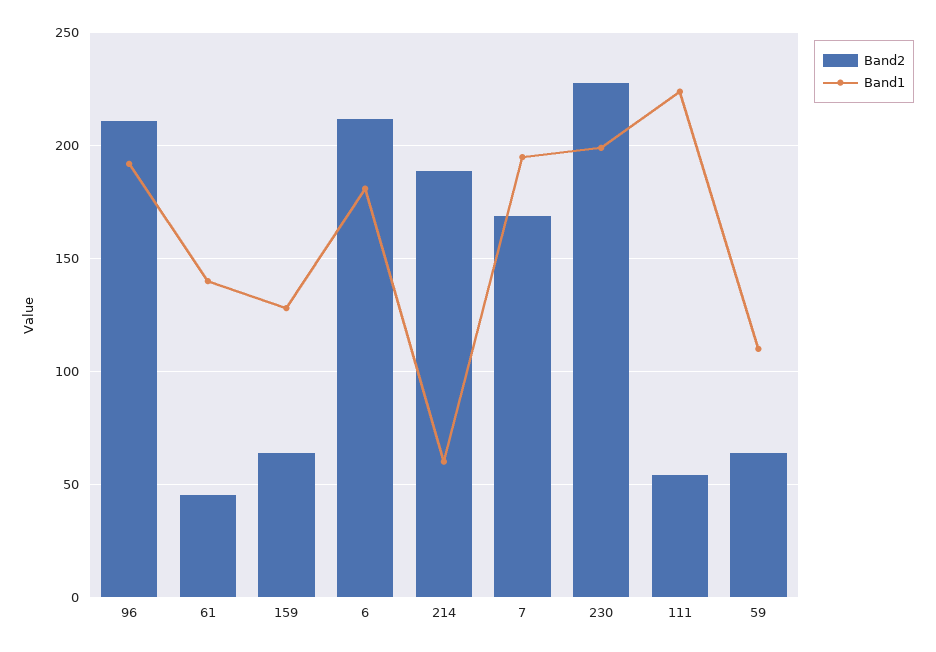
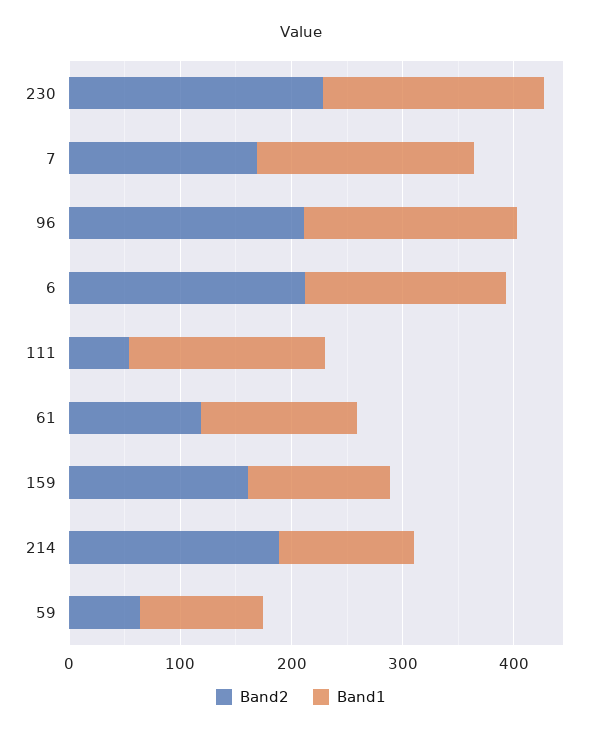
Band2, 61: 45 -> 120
Band2, 159: 65 -> 160
Band1, 214: 60 -> 120
Band1, 111: 225 -> 180

